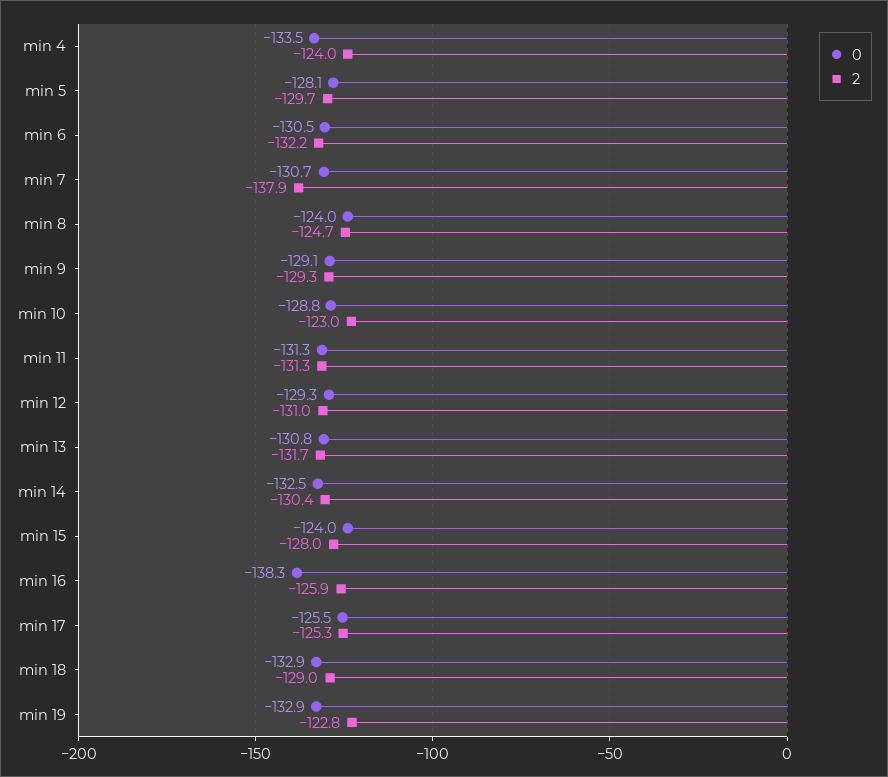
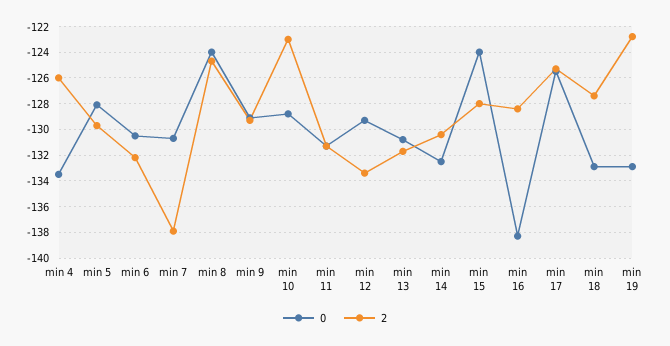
2, min 4: -124 -> -126
2, min 12: -131 -> -133.5
2, min 16: -125.9 -> -128.5
2, min 18: -129 -> -127.5

